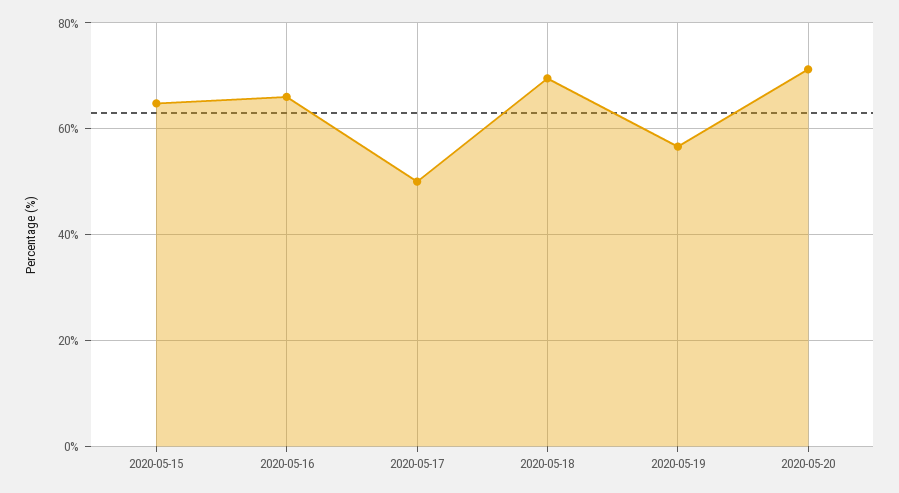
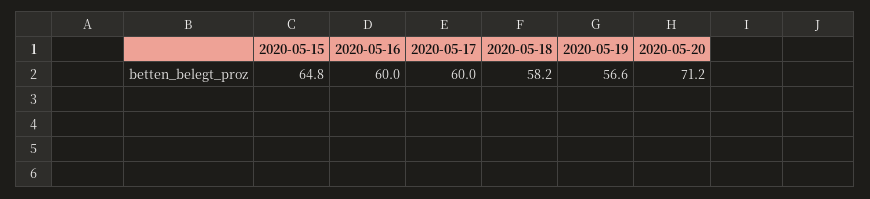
2020-05-16: 66 -> 60
2020-05-17: 50 -> 60
2020-05-18: 70 -> 58.2

